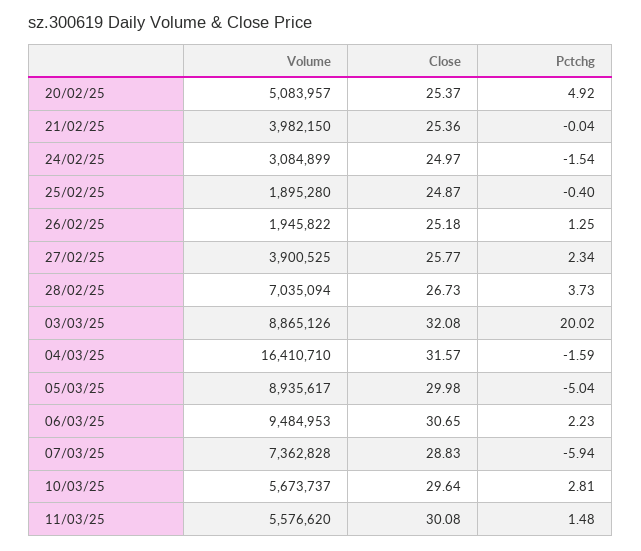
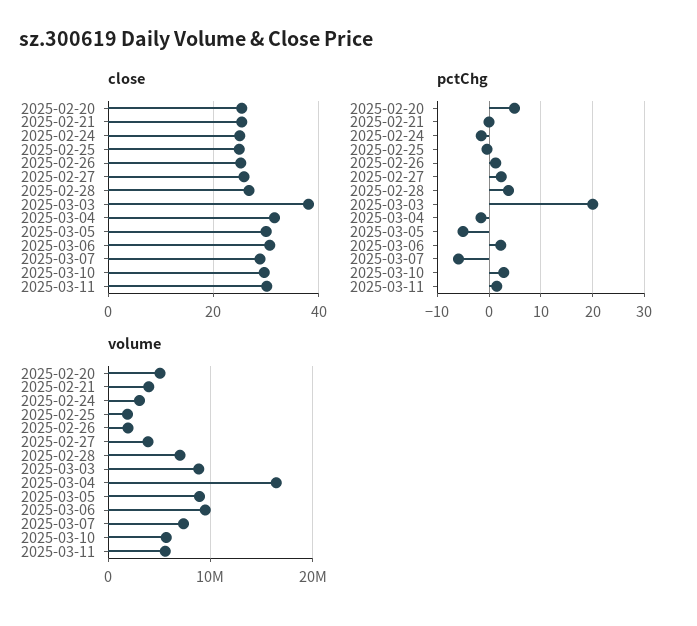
Close, 03/03/25: 32.08 -> 38

